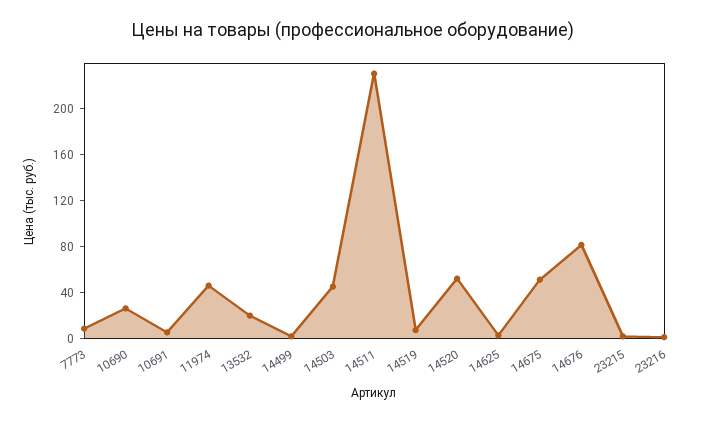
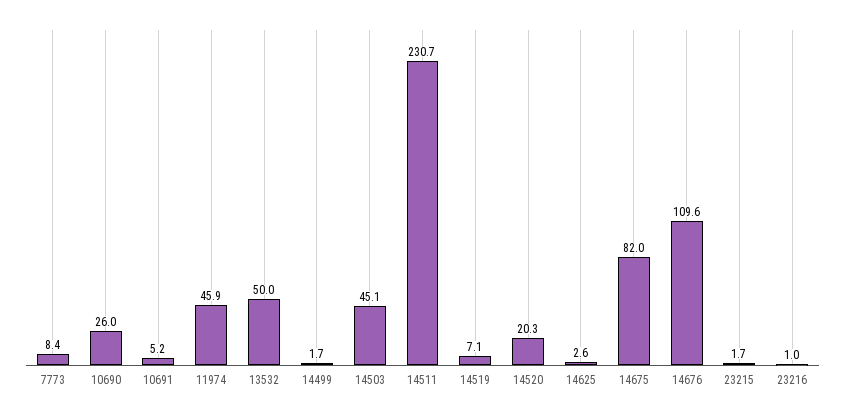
13532: 20 -> 50
14520: 50 -> 20.3
14675: 50 -> 82
14676: 80 -> 109.6

